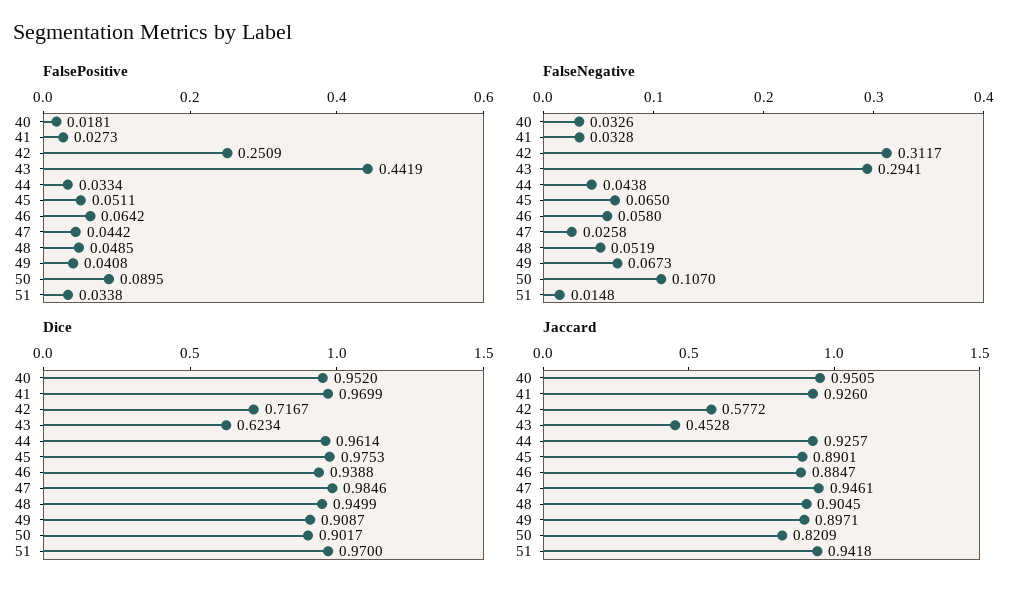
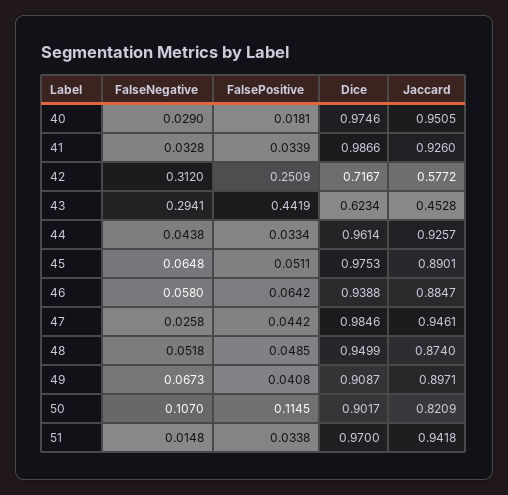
FalsePositive, 41: 0.0273 -> 0.0339
FalsePositive, 50: 0.0895 -> 0.1145
FalseNegative, 40: 0.0326 -> 0.029
FalseNegative, 42: 0.3117 -> 0.312
FalseNegative, 45: 0.065 -> 0.0648
FalseNegative, 48: 0.0519 -> 0.0518
Dice, 40: 0.952 -> 0.9746
Dice, 41: 0.9699 -> 0.9866
Jaccard, 48: 0.9045 -> 0.874

